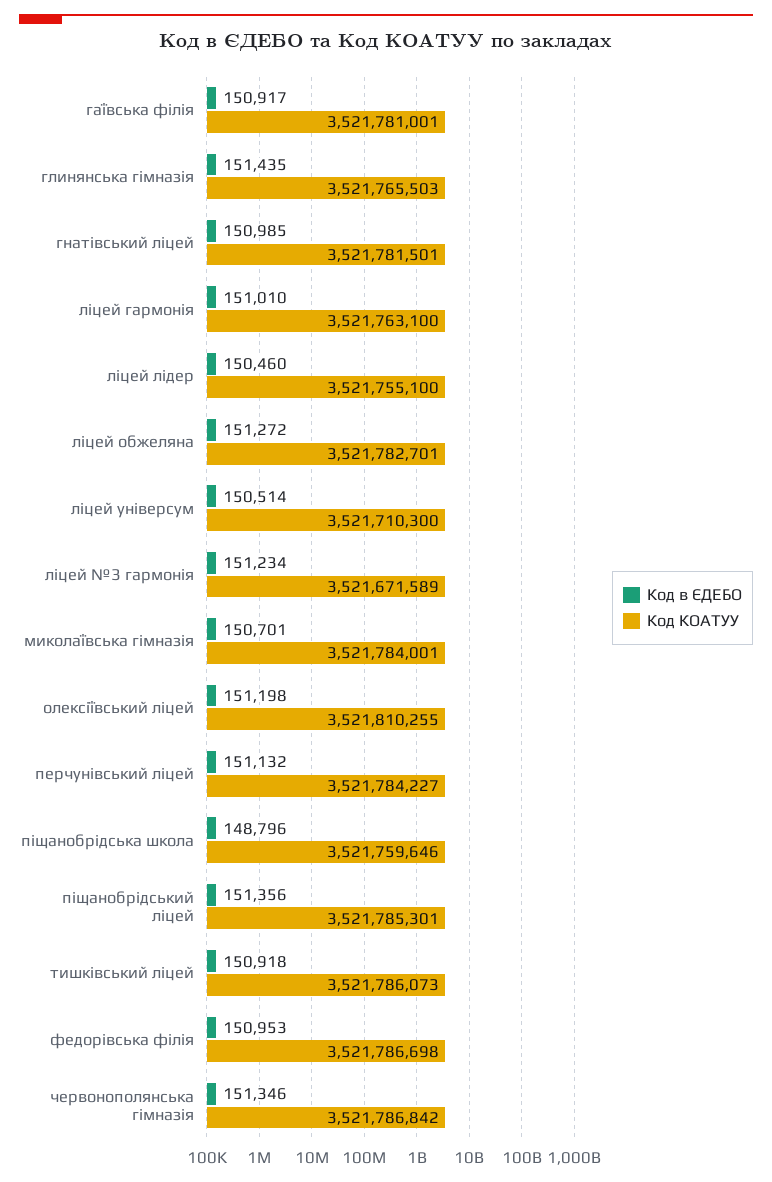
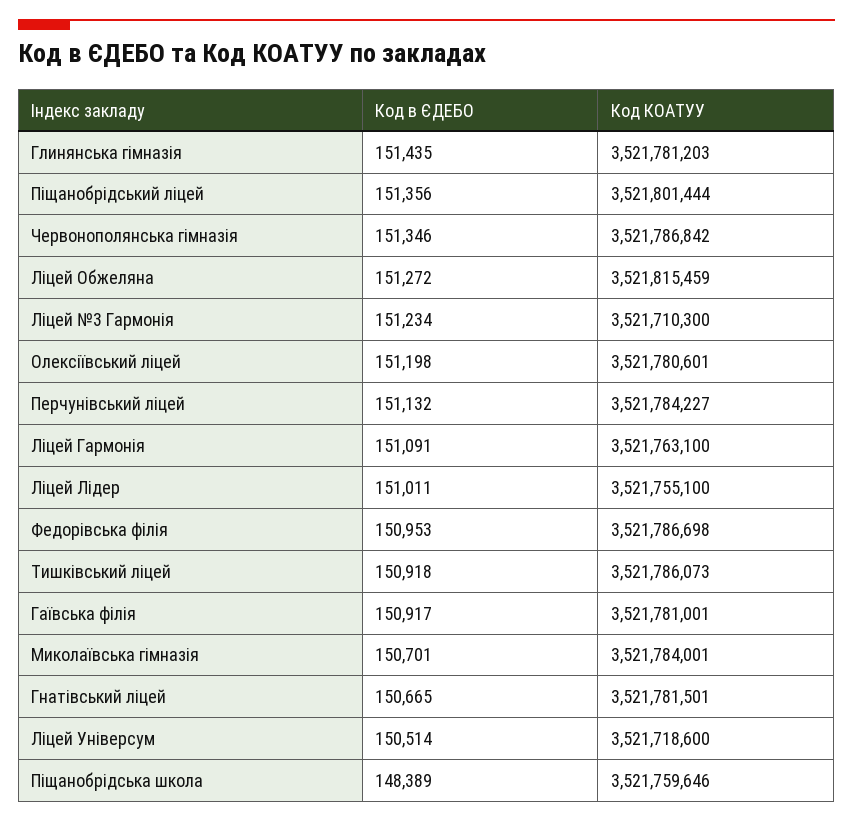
Код КОАТУУ, глинянська гімназія: 3521765503 -> 3521781203
Код в ЄДЕБО, гнатівський ліцей: 150985 -> 150665
Код в ЄДЕБО, ліцей гармонія: 151010 -> 151091
Код в ЄДЕБО, ліцей лідер: 150460 -> 151011
Код КОАТУУ, ліцей обжеляна: 3521782701 -> 3521815459
Код КОАТУУ, ліцей універсум: 3521710300 -> 3521718600
Код КОАТУУ, ліцей №3 гармонія: 3521671589 -> 3521710300
Код КОАТУУ, олексіївський ліцей: 3521810255 -> 3521780601
Код в ЄДЕБО, піщанобрідська школа: 148796 -> 148389
Код КОАТУУ, піщанобрідський ліцей: 3521785301 -> 3521801444

